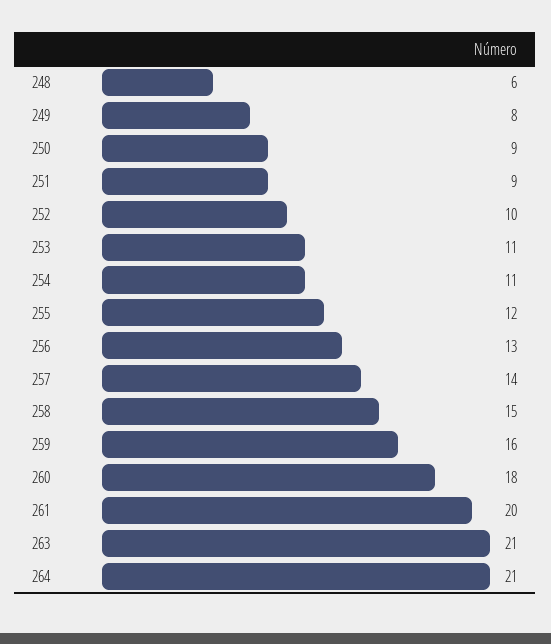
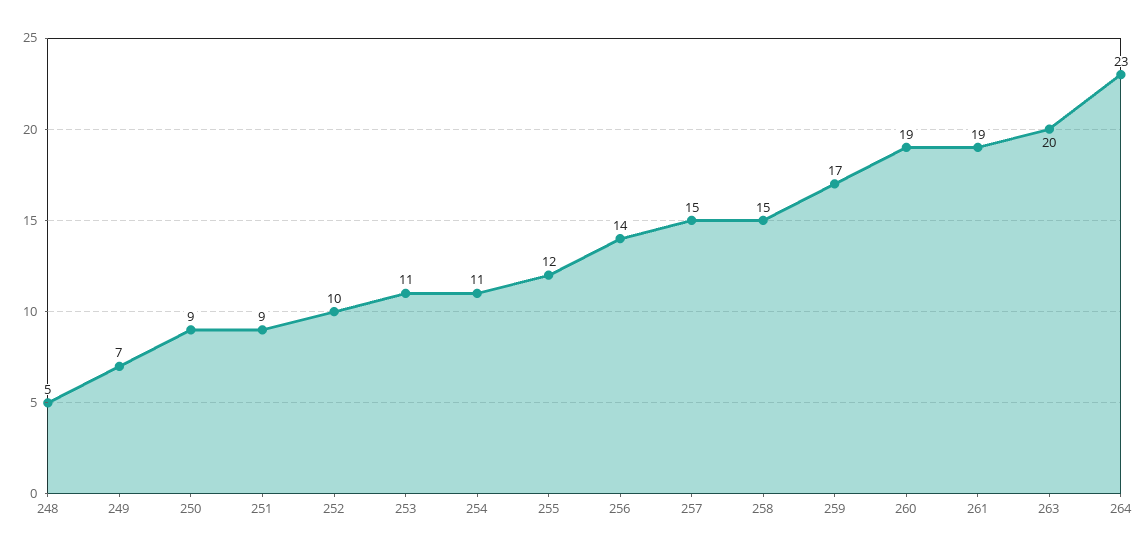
248: 6 -> 5
249: 8 -> 7
256: 13 -> 14
257: 14 -> 15
259: 16 -> 17
260: 18 -> 19
261: 20 -> 19
263: 21 -> 20
264: 21 -> 23

